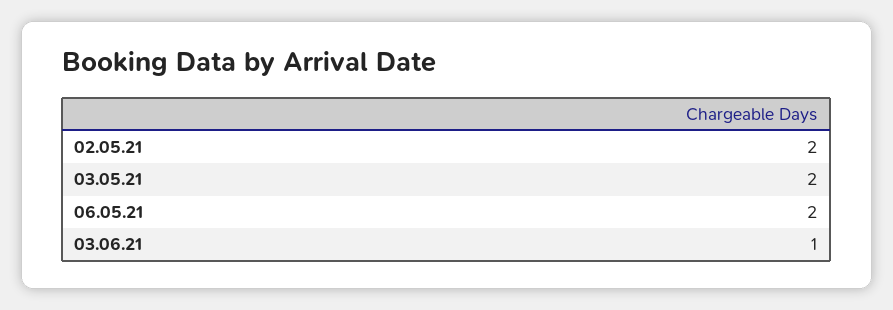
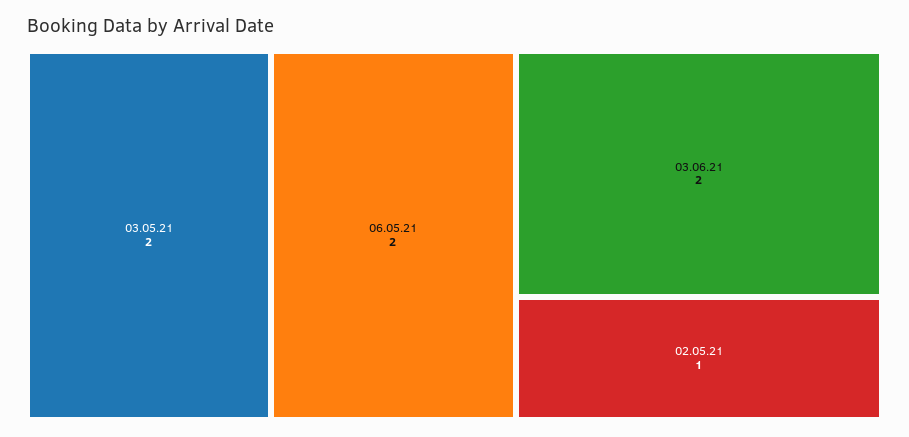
02.05.21: 2 -> 1
03.06.21: 1 -> 2

